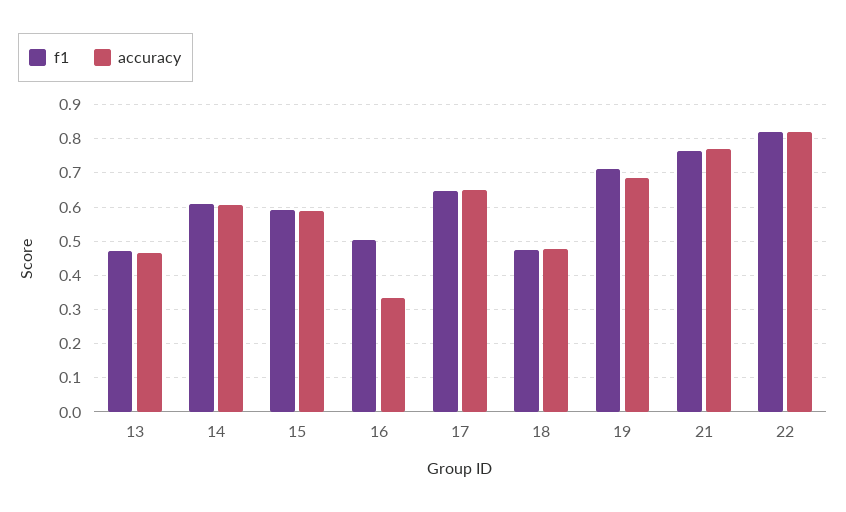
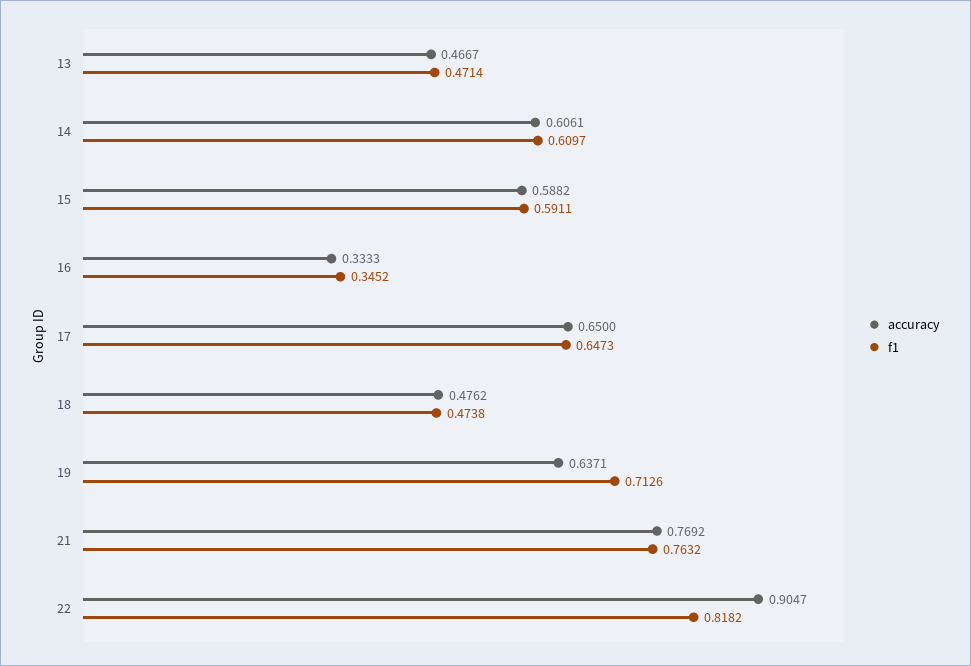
f1, 16: 0.5 -> 0.3452
accuracy, 19: 0.68 -> 0.6371
accuracy, 22: 0.82 -> 0.9047

